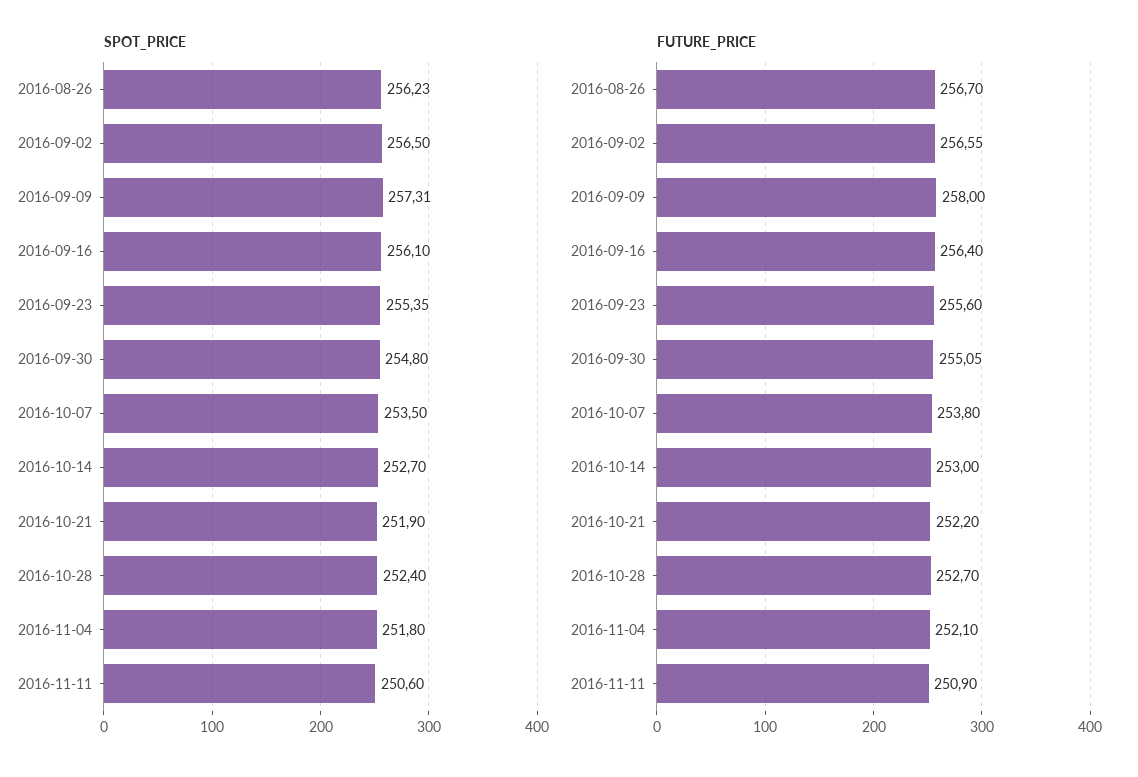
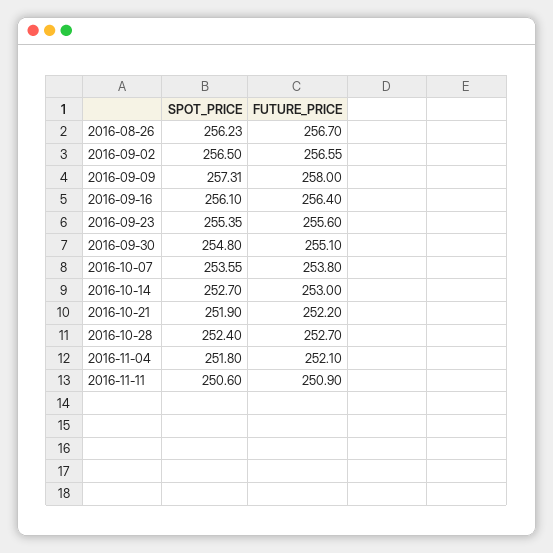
SPOT_PRICE, 2016-10-07: 253.5 -> 253.55
FUTURE_PRICE, 2016-09-30: 255.05 -> 255.1

